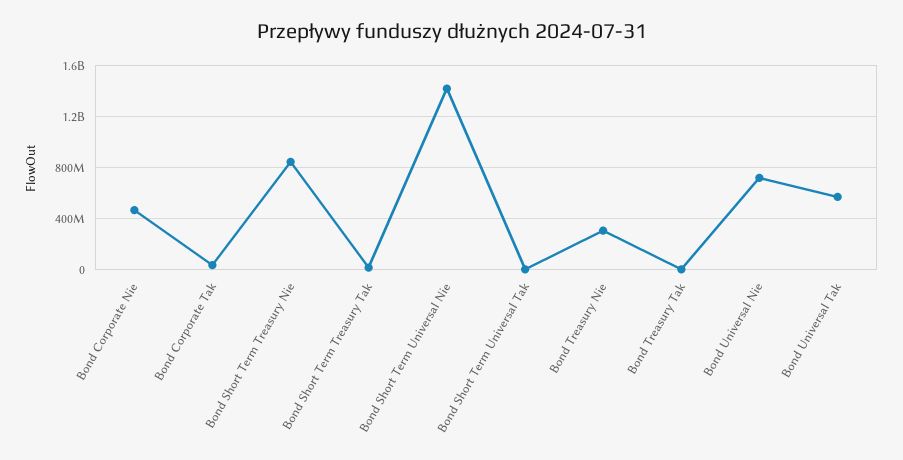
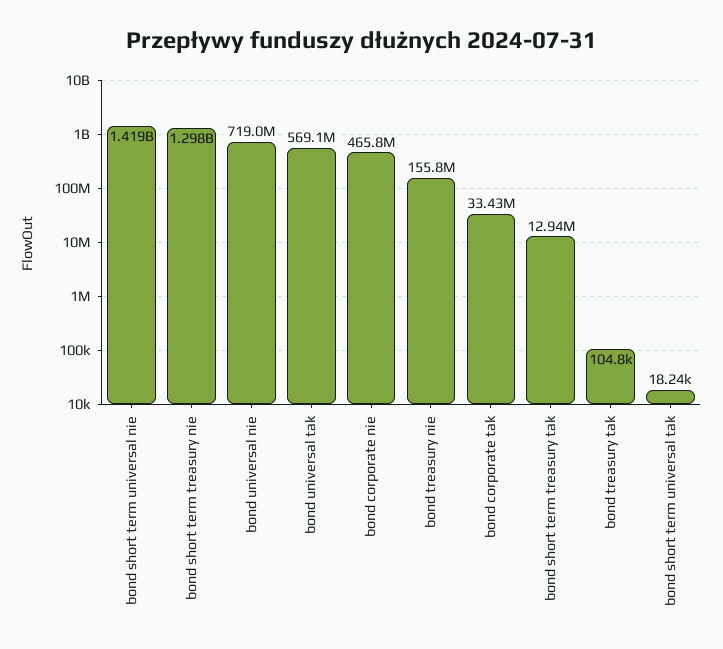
Bond Short Term Treasury Nie: 850000000 -> 1298000000
Bond Treasury Nie: 300000000 -> 155800000

